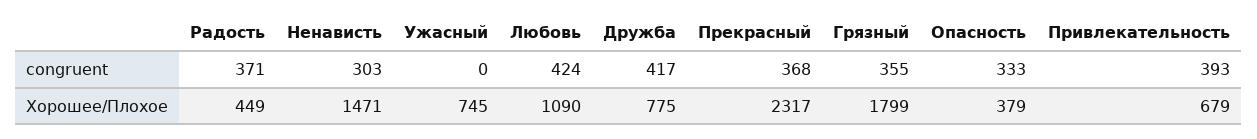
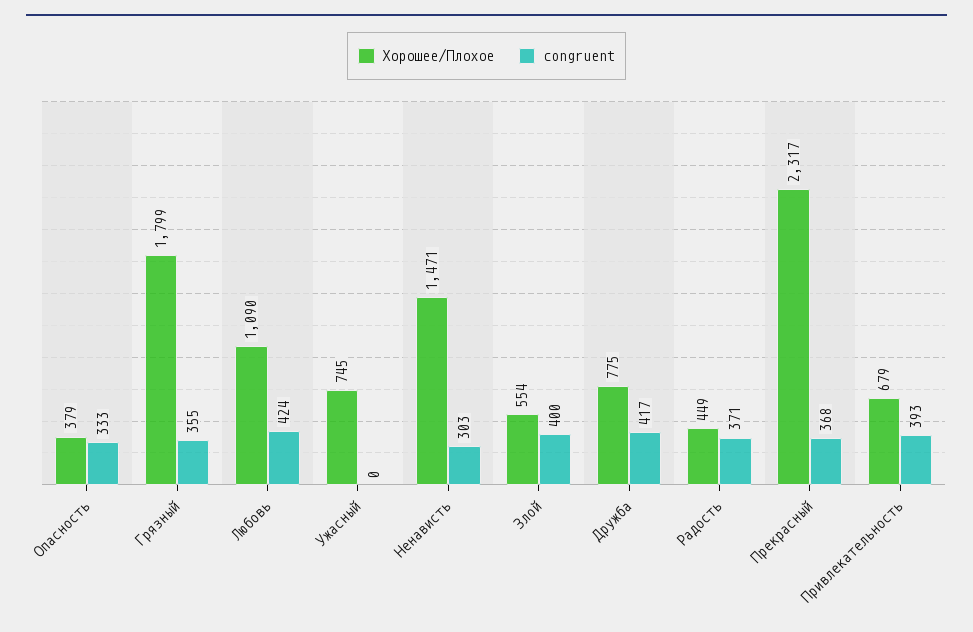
Хорошее/Плохое, Злой: none -> 554
congruent, Злой: none -> 400

